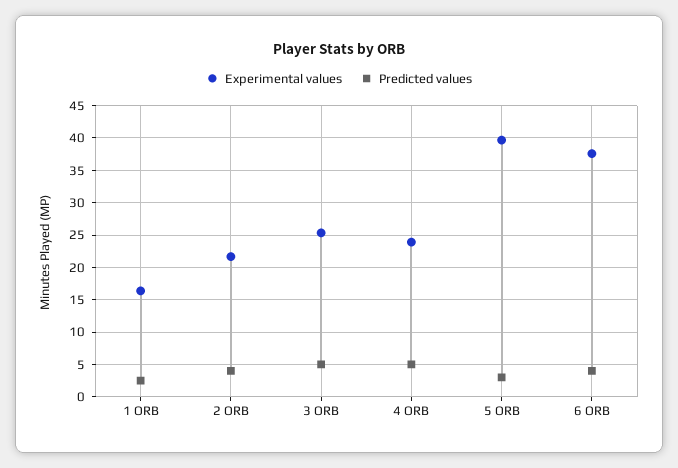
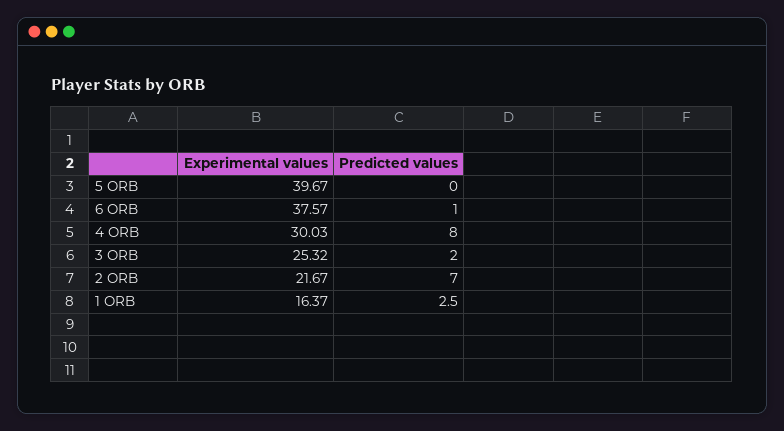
Predicted values, 2 ORB: 4 -> 7
Predicted values, 3 ORB: 5 -> 2
Experimental values, 4 ORB: 24 -> 30.03
Predicted values, 4 ORB: 5 -> 8
Predicted values, 5 ORB: 3 -> 0
Predicted values, 6 ORB: 4 -> 1

